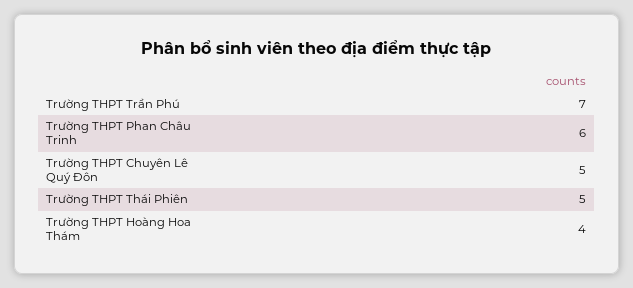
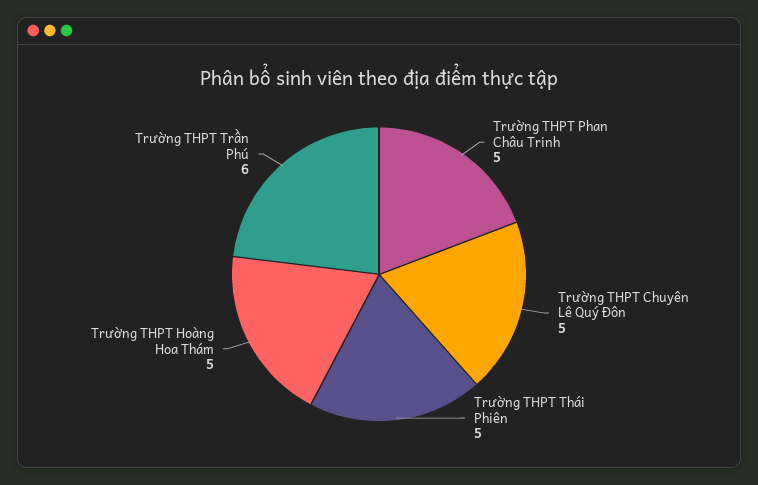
Trường THPT Trần Phú: 7 -> 6
Trường THPT Phan Châu Trinh: 6 -> 5
Trường THPT Hoàng Hoa Thám: 4 -> 5

